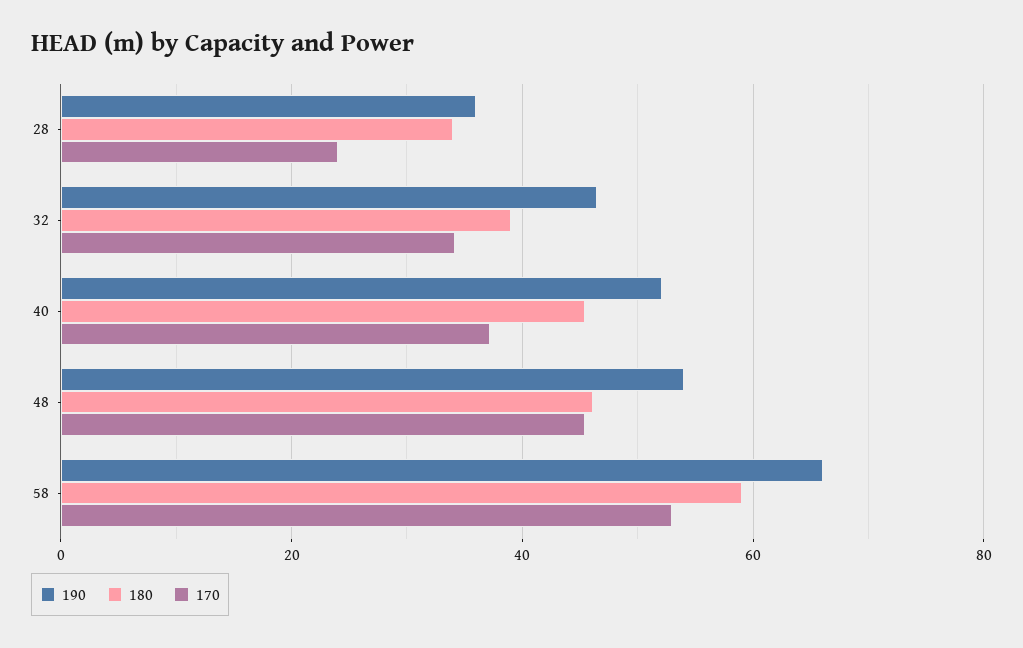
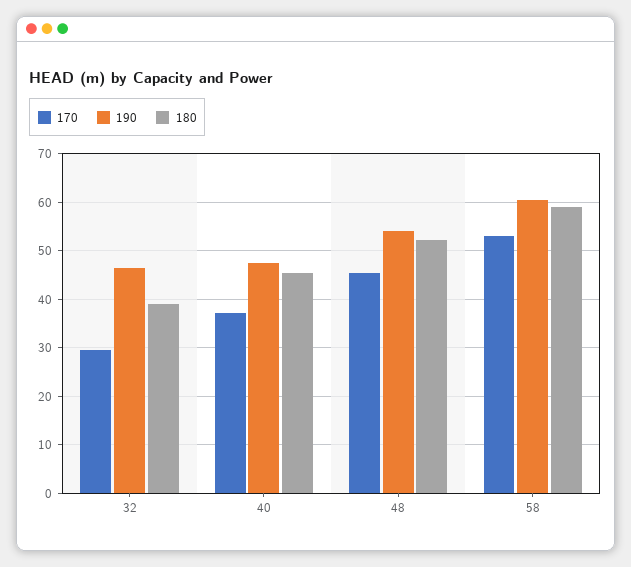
190, 28: 36 -> none
180, 28: 34 -> none
170, 28: 24 -> none
170, 32: 34 -> 30
190, 40: 52 -> 48
180, 48: 46 -> 52
190, 58: 66 -> 60

